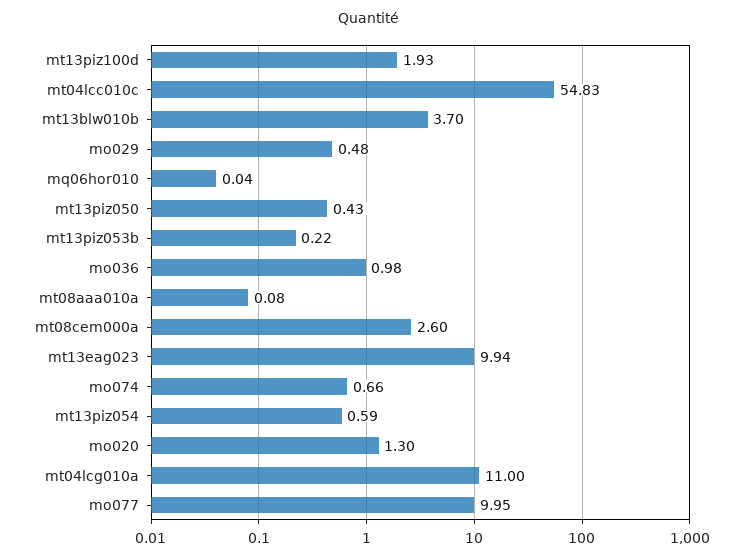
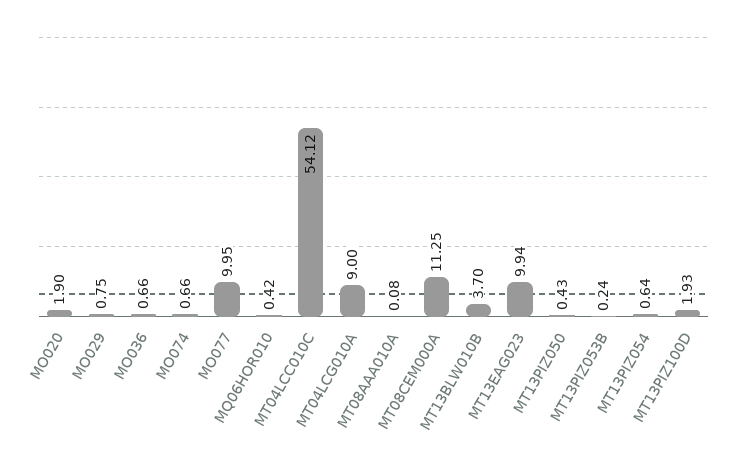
mt04lcc010c: 54.83 -> 54.12
mo029: 0.48 -> 0.75
mq06hor010: 0.04 -> 0.42
mt13piz053b: 0.22 -> 0.24
mo036: 0.98 -> 0.66
mt08cem000a: 2.6 -> 11.25
mt13piz054: 0.59 -> 0.64
mo020: 1.3 -> 1.9
mt04lcg010a: 11 -> 9

